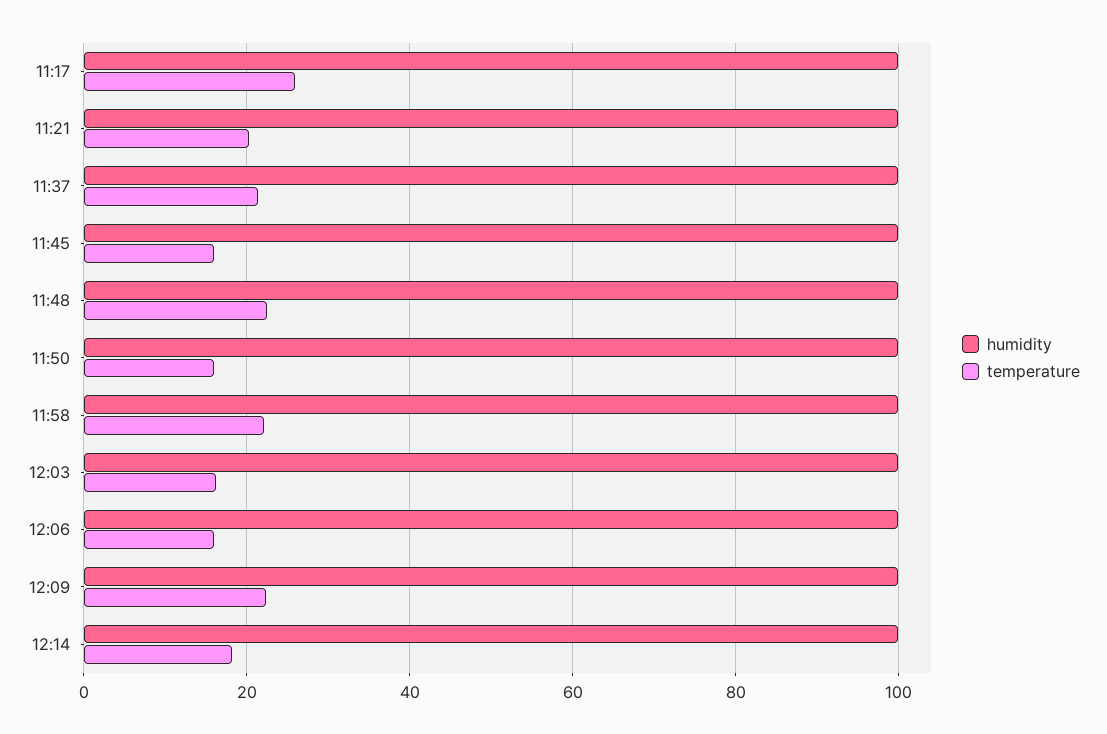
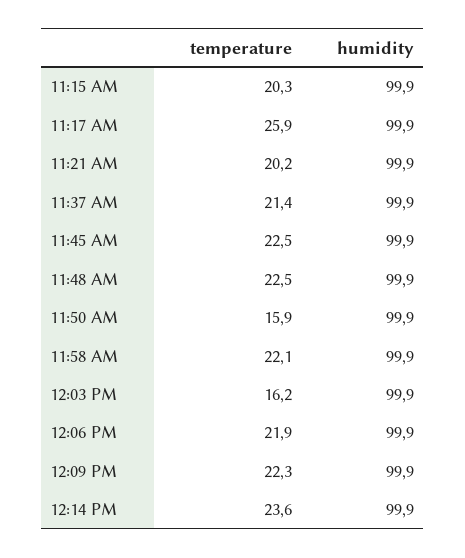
temperature, 11:45: 16 -> 22.5
temperature, 12:06: 16 -> 21.9
temperature, 12:14: 18 -> 23.6
temperature, 11:15 AM: none -> 20.3
humidity, 11:15 AM: none -> 99.9

